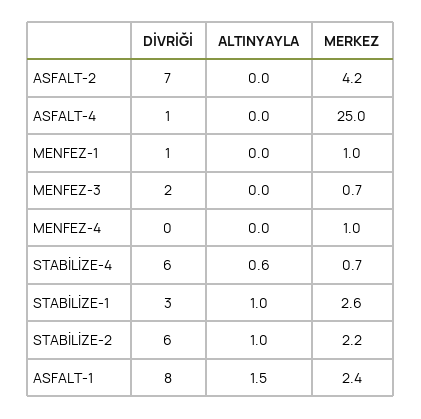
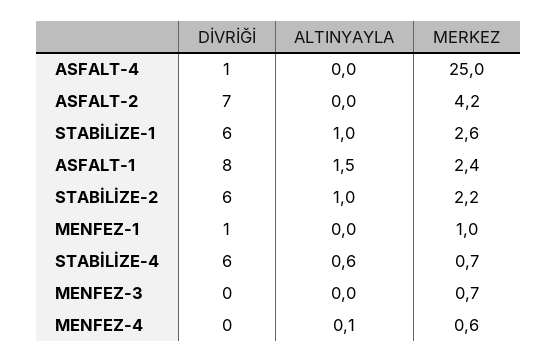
DİVRİĞİ, MENFEZ-3: 2 -> 0
ALTINYAYLA, MENFEZ-4: 0 -> 0.1
MERKEZ, MENFEZ-4: 1 -> 0.6
DİVRİĞİ, STABİLİZE-1: 3 -> 6

